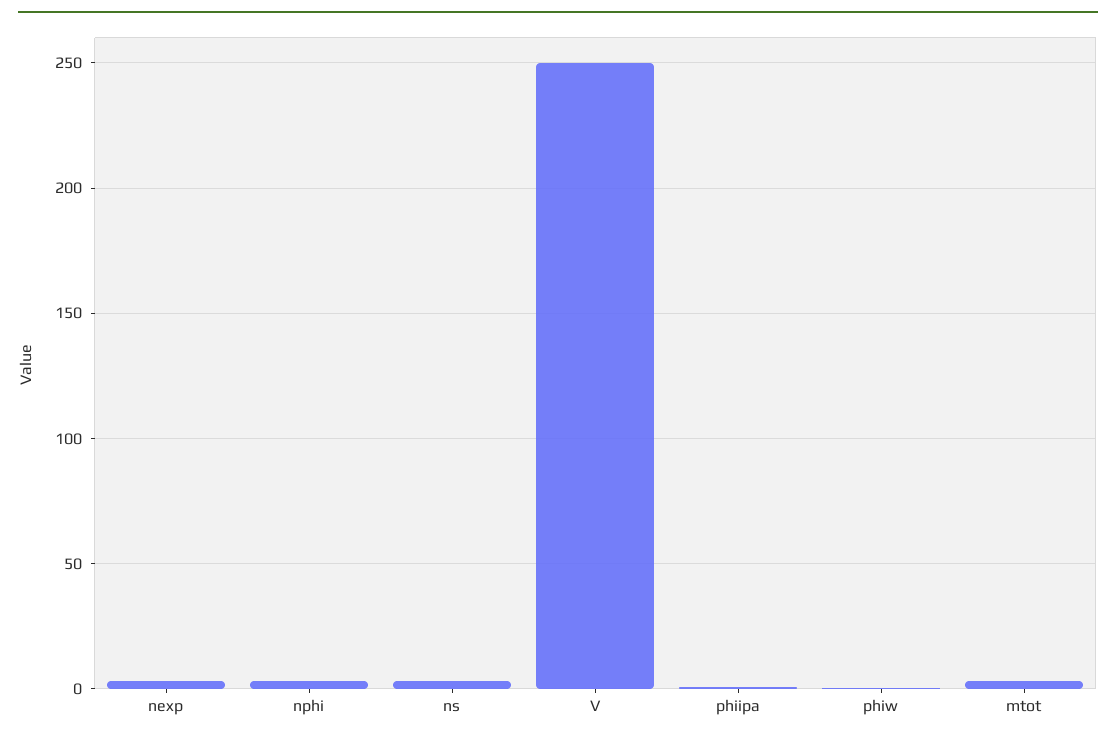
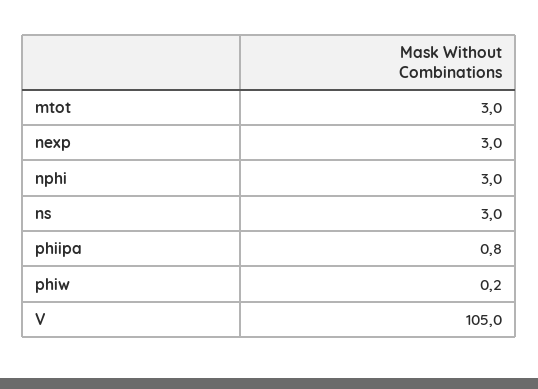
V: 250 -> 105

